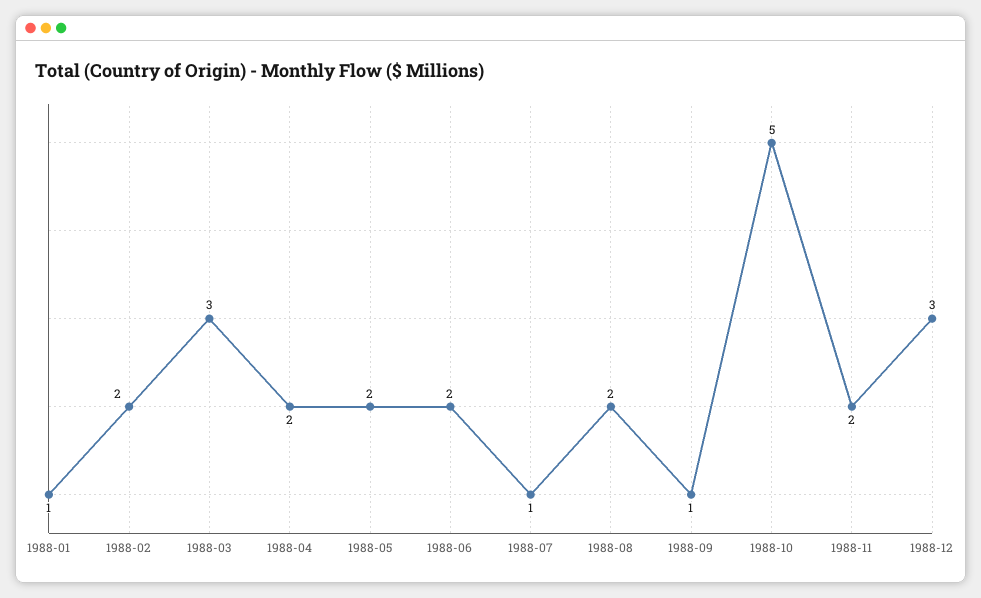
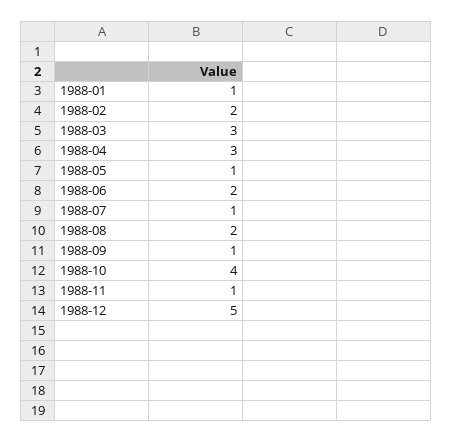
1988-04: 2 -> 3
1988-05: 2 -> 1
1988-10: 5 -> 4
1988-11: 2 -> 1
1988-12: 3 -> 5

